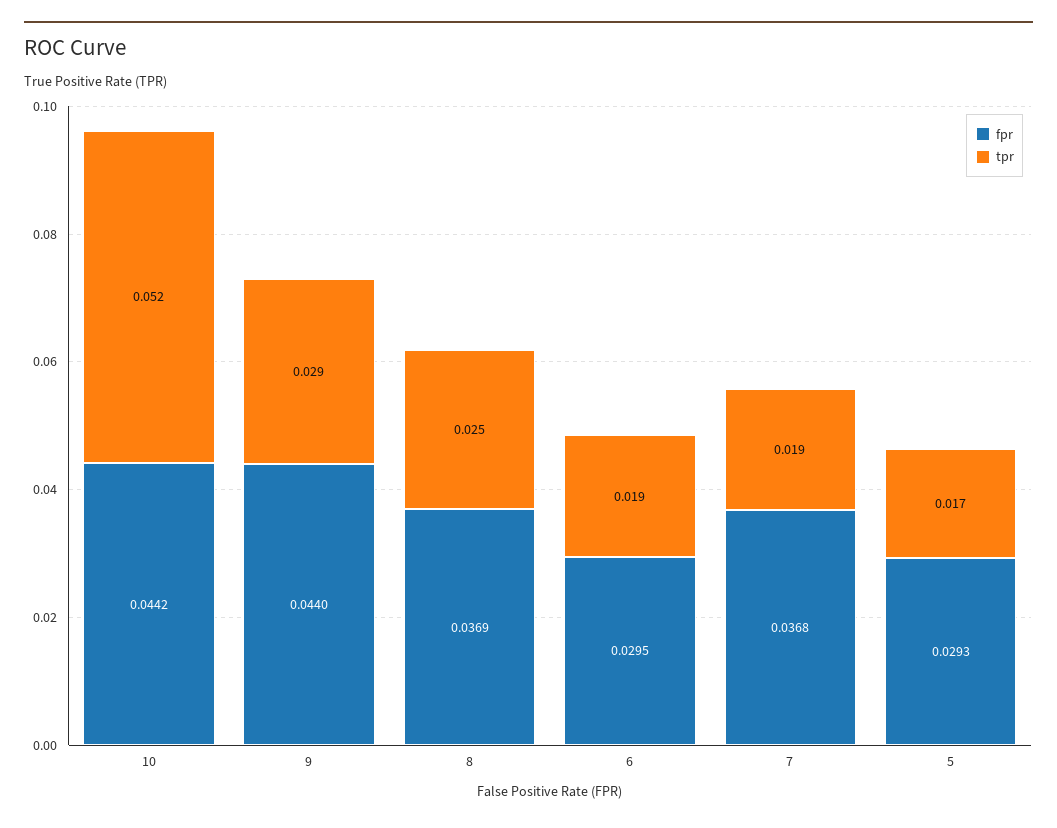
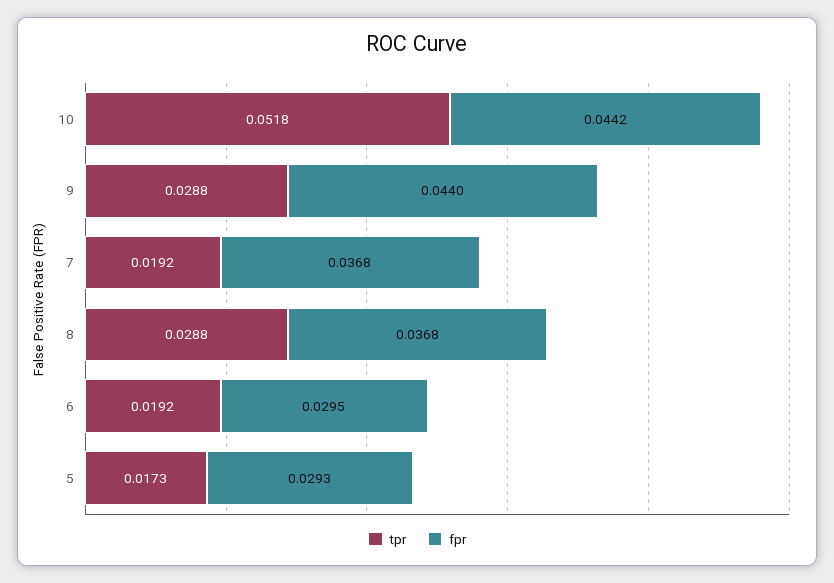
fpr, 8: 0.0369 -> 0.0368
tpr, 8: 0.025 -> 0.0288

